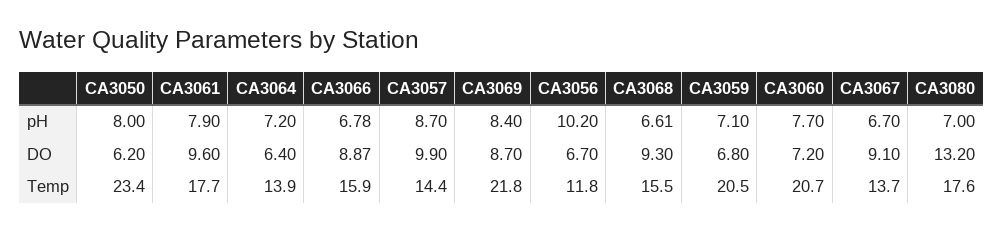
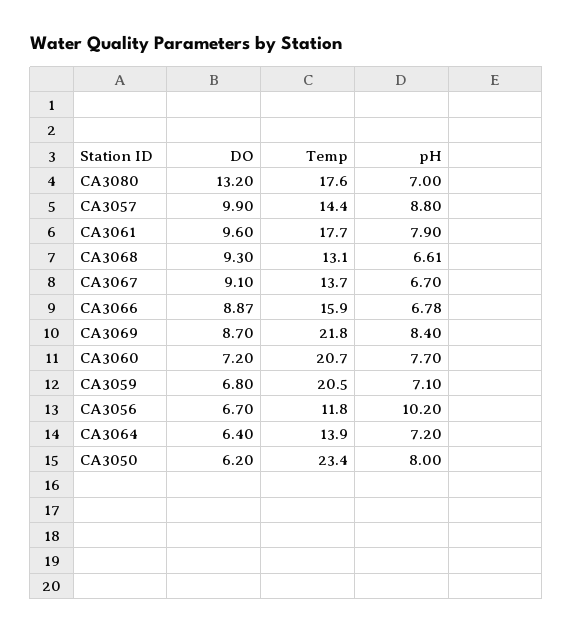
CA3057, pH: 8.7 -> 8.8
CA3068, Temp: 15.5 -> 13.1

